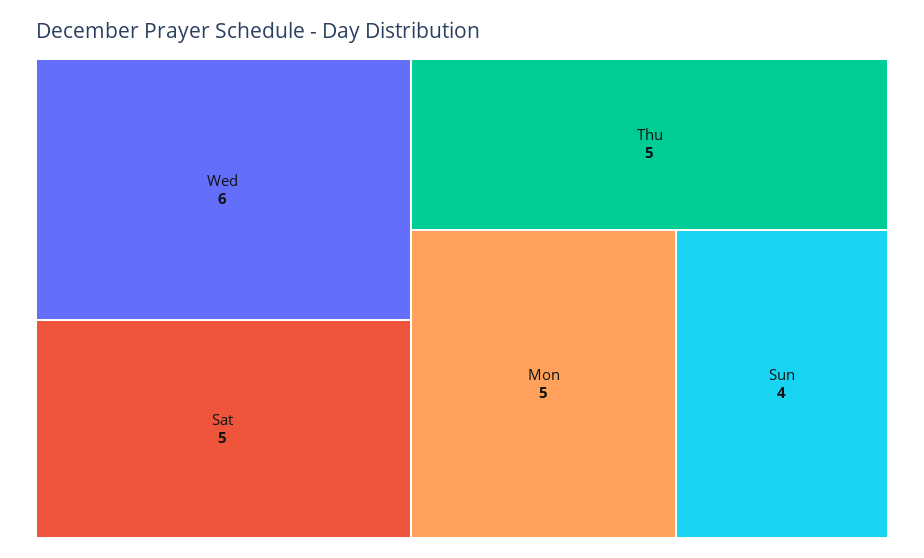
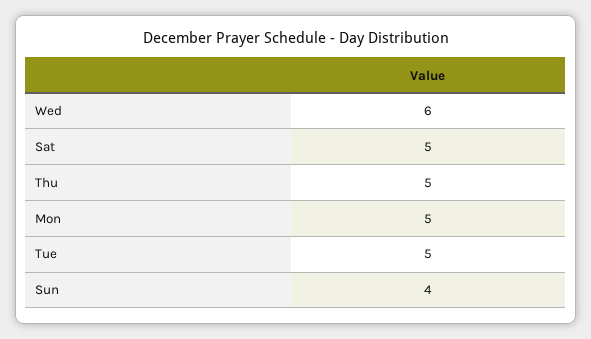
Tue: none -> 5

